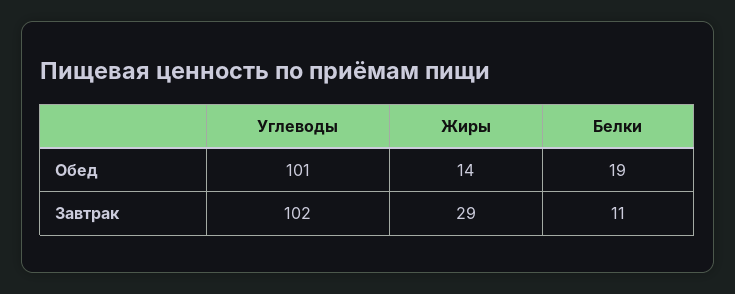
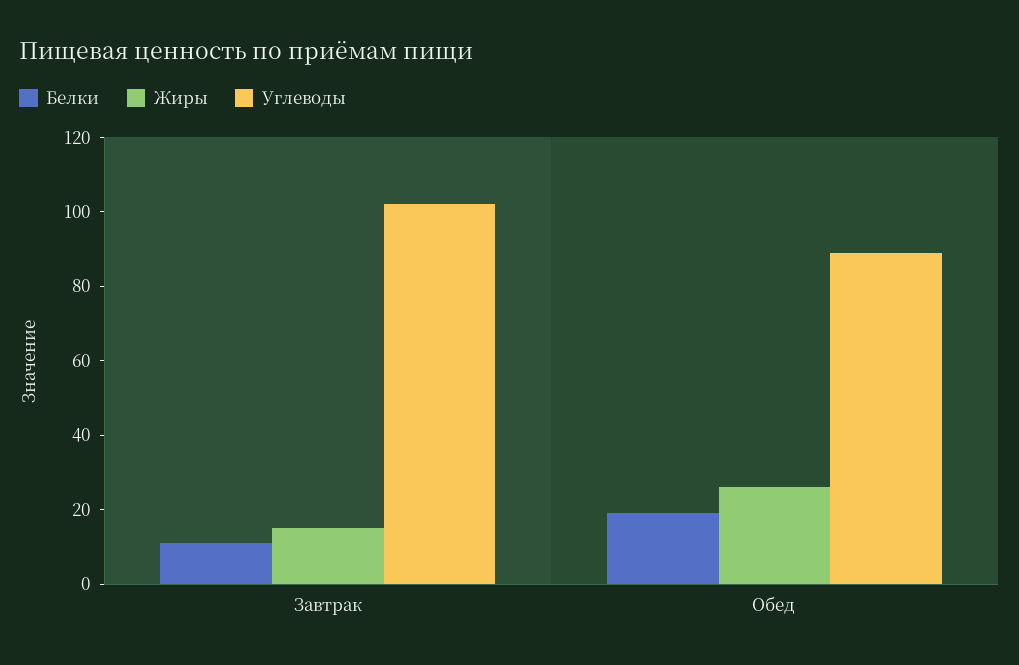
Углеводы, Обед: 101 -> 90
Жиры, Обед: 14 -> 25
Жиры, Завтрак: 29 -> 15

